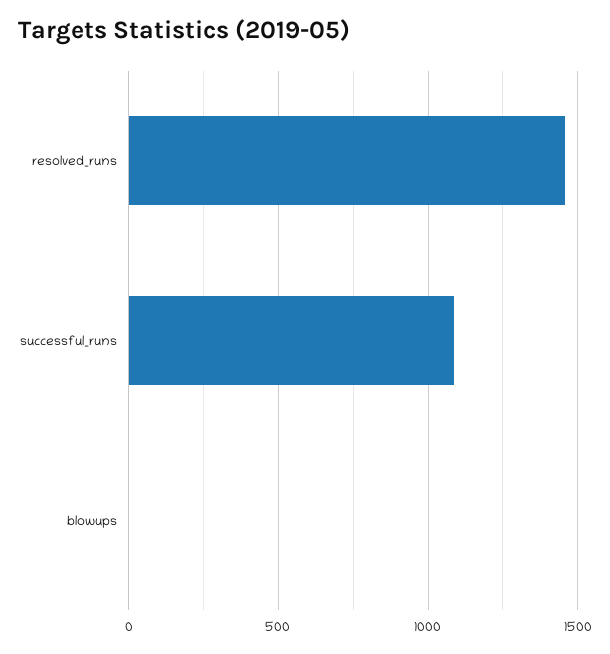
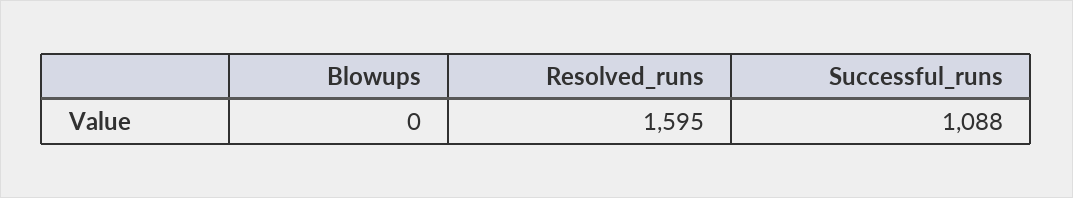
resolved_runs: 1450 -> 1595

